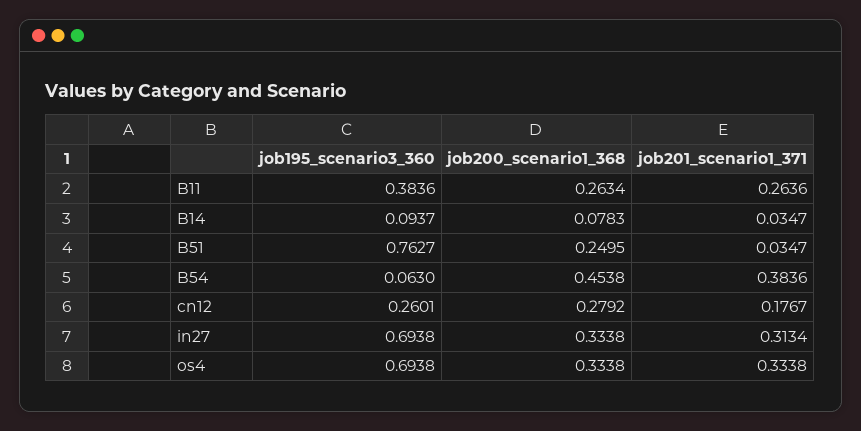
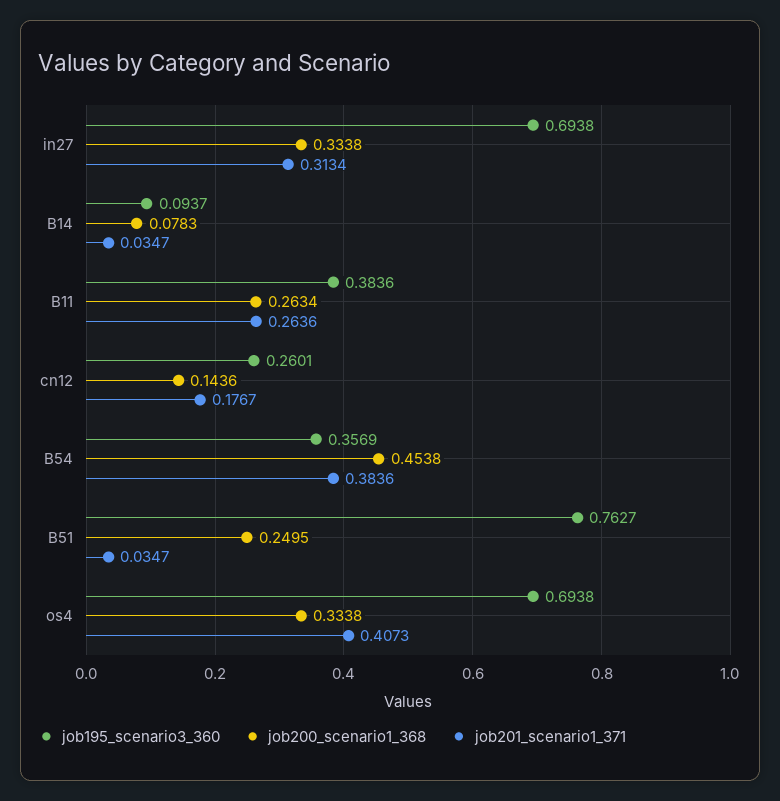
job195_scenario3_360, B54: 0.063 -> 0.3569
job200_scenario1_368, cn12: 0.2792 -> 0.1436
job201_scenario1_371, os4: 0.3338 -> 0.4073

